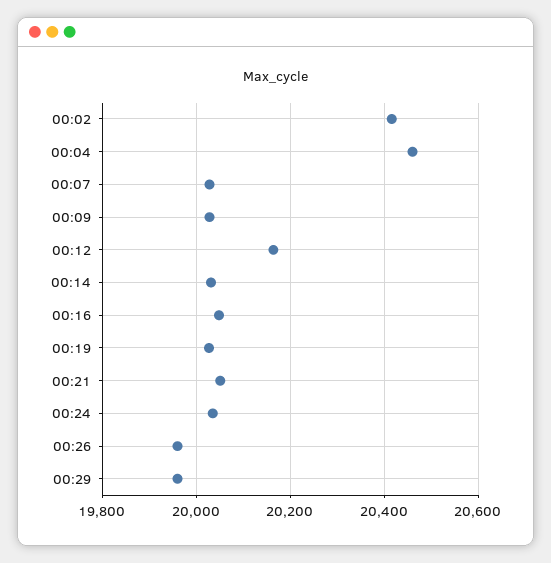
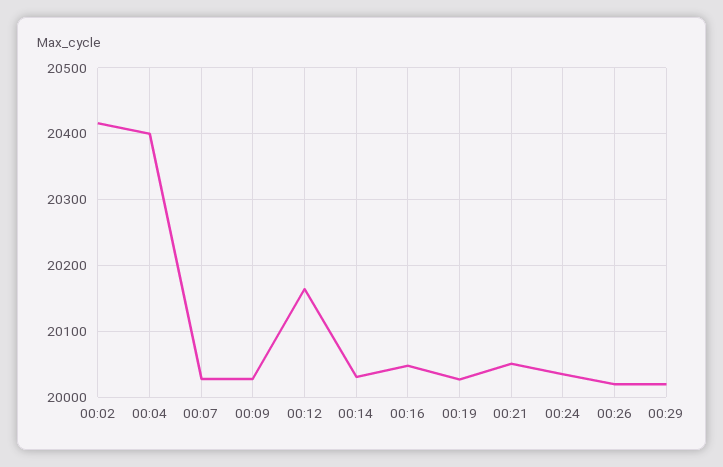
00:04: 20460 -> 20400
00:26: 19960 -> 20020
00:29: 19960 -> 20020

